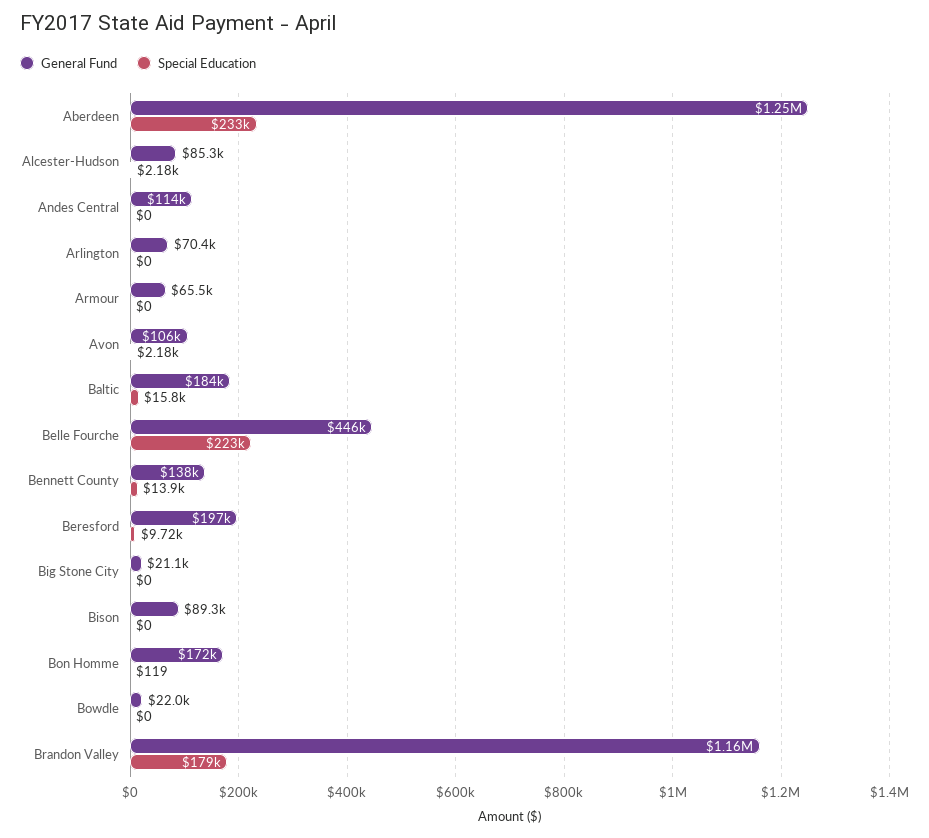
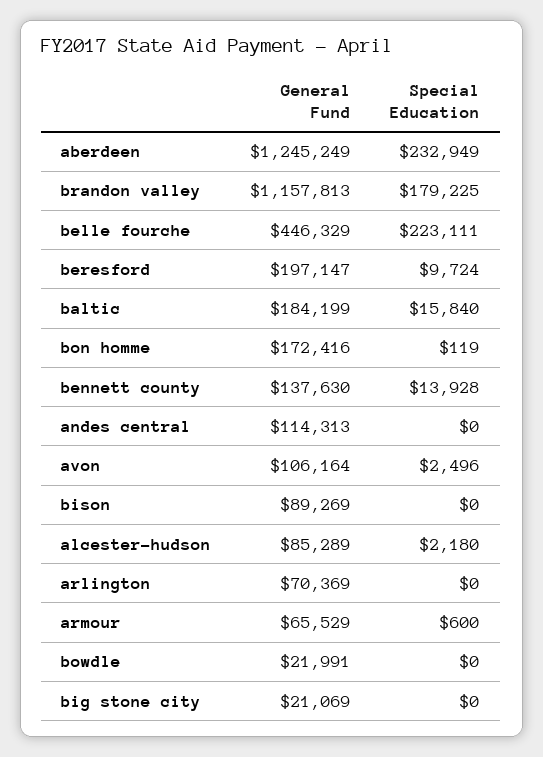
Special Education, Armour: 0 -> 600
Special Education, Avon: 2180 -> 2496

